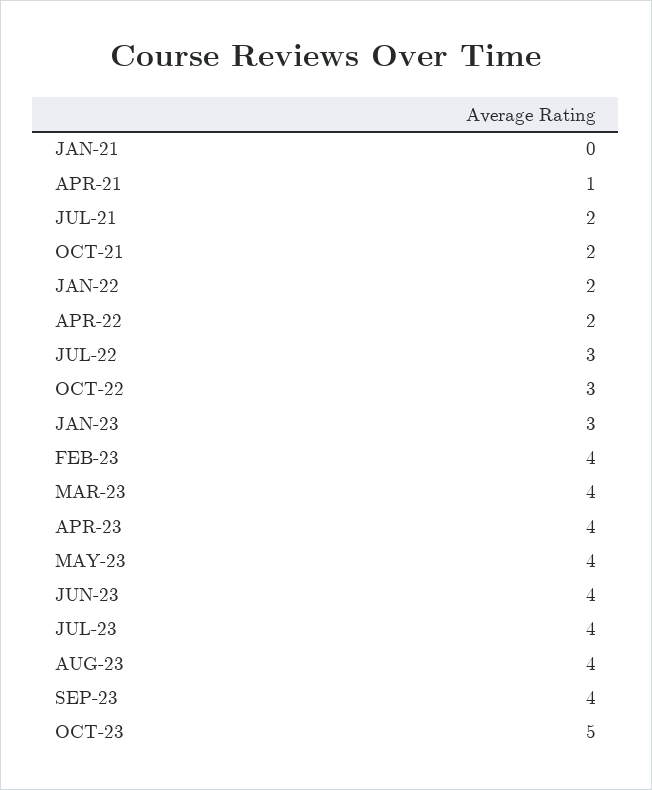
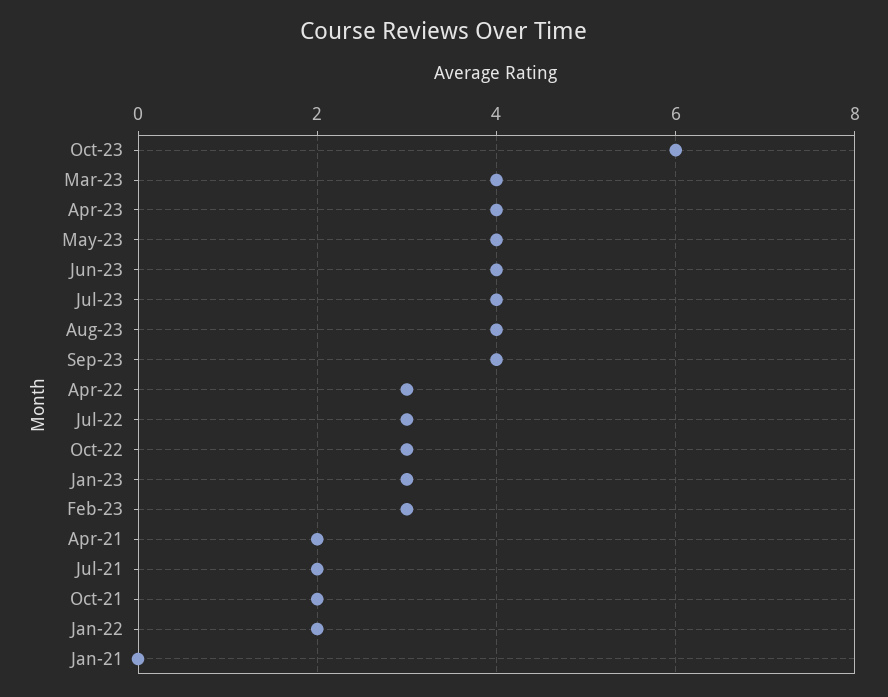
APR-21: 1 -> 2
APR-22: 2 -> 3
FEB-23: 4 -> 3
OCT-23: 5 -> 6

